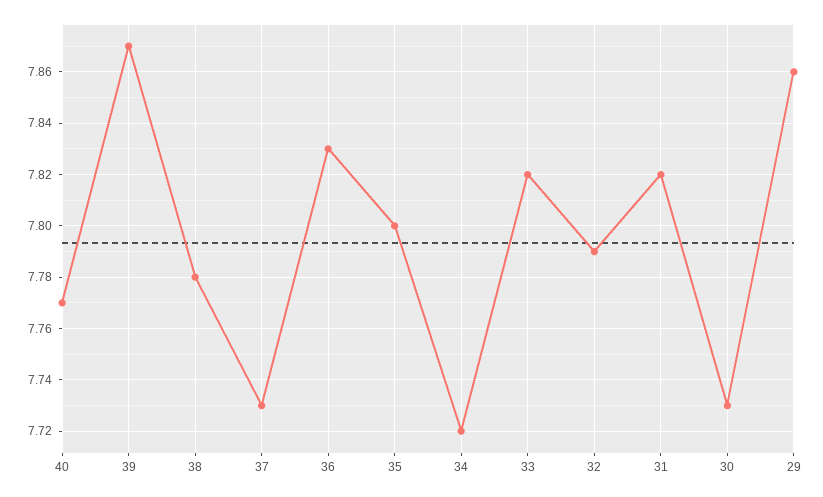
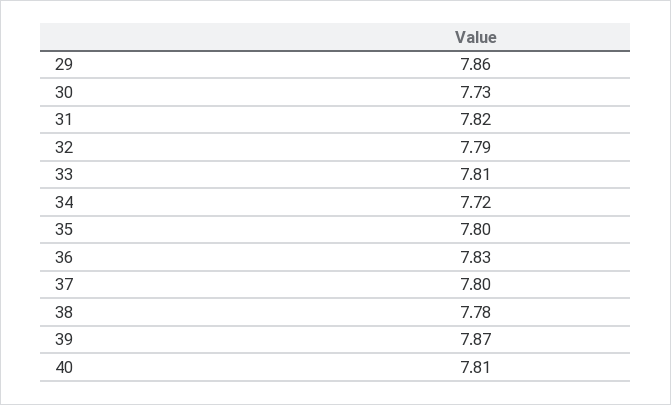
40: 7.77 -> 7.81
37: 7.73 -> 7.8
33: 7.82 -> 7.81

